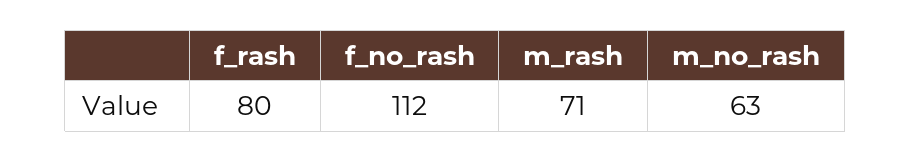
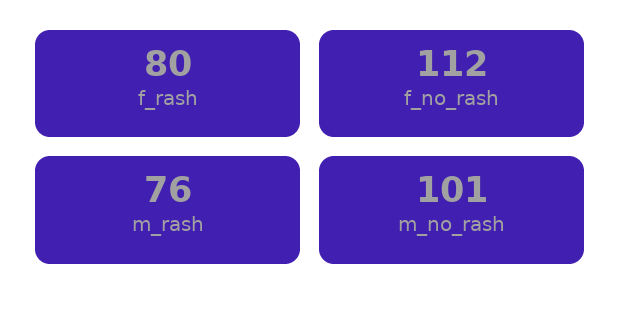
m_rash: 71 -> 76
m_no_rash: 63 -> 101

